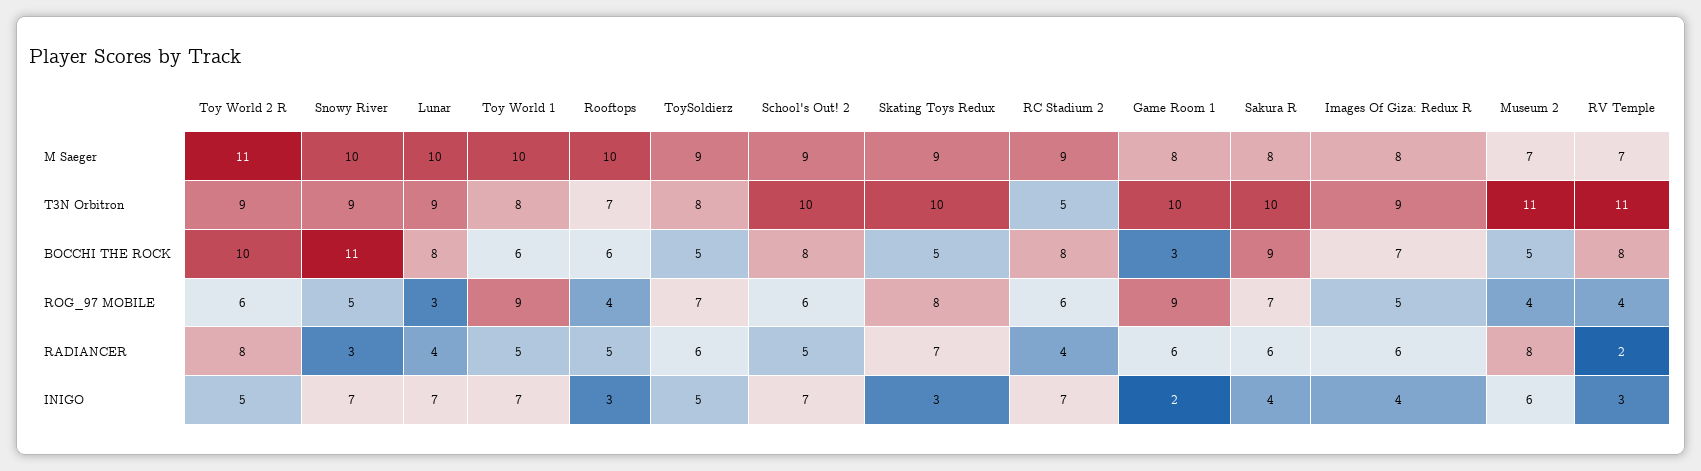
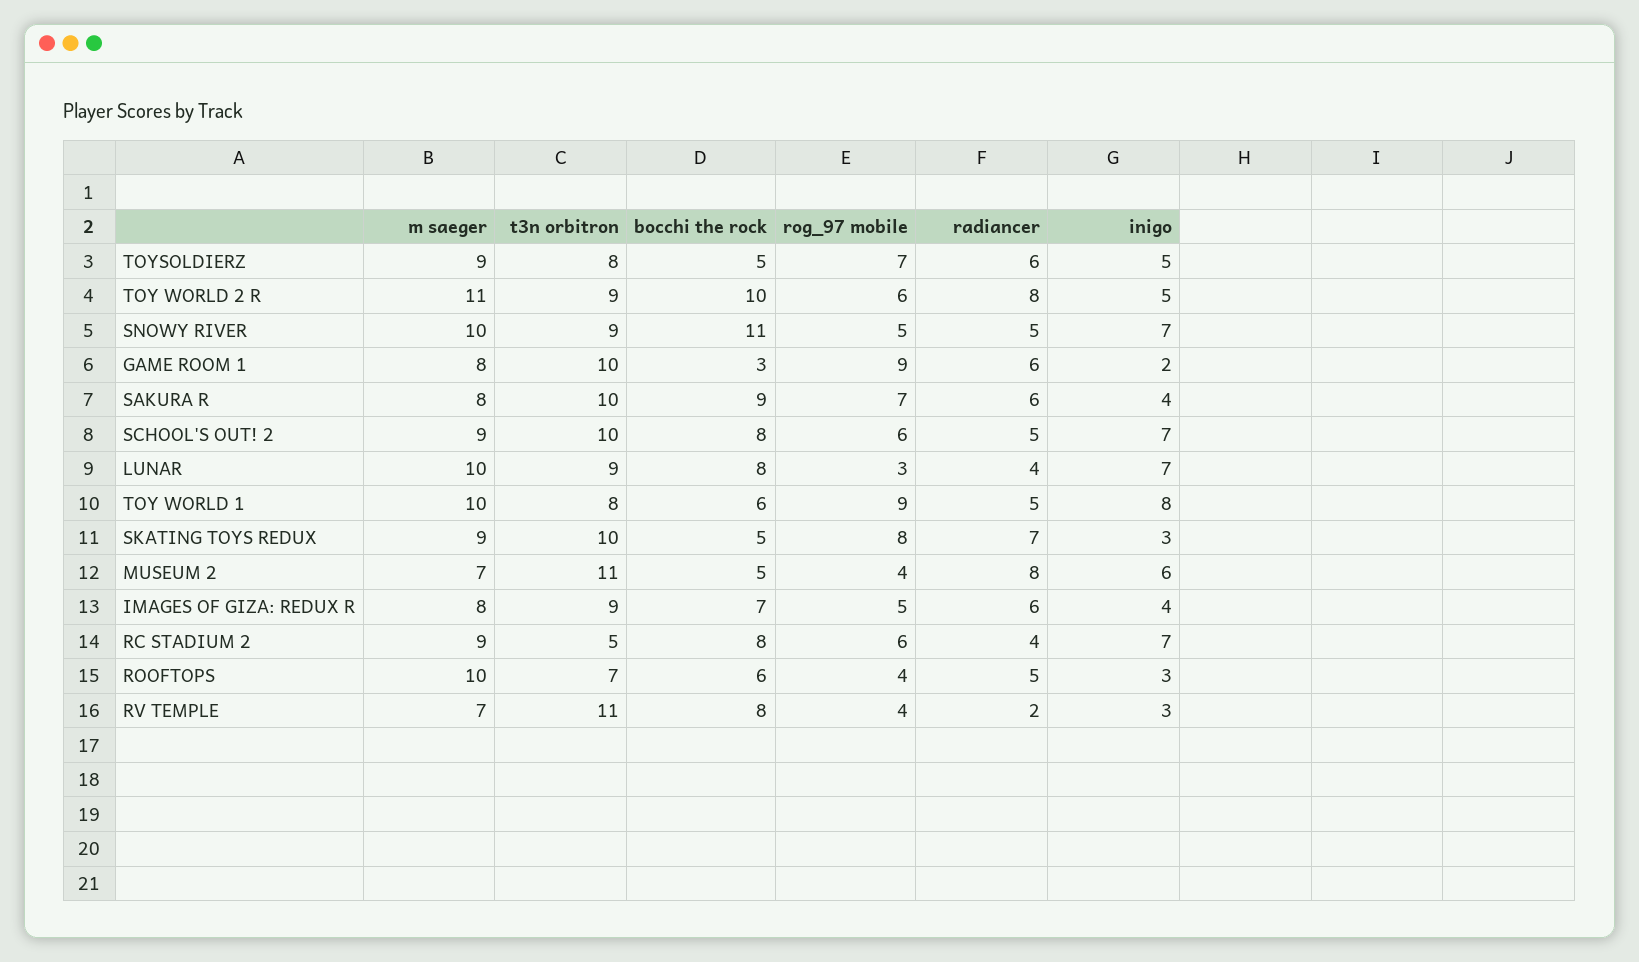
Snowy River, RADIANCER: 3 -> 5
Toy World 1, INIGO: 7 -> 8

